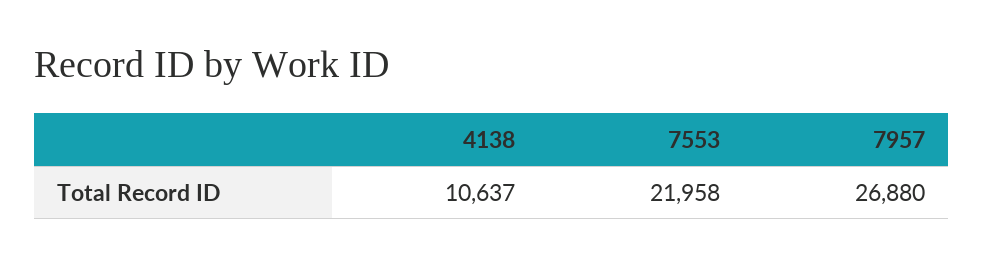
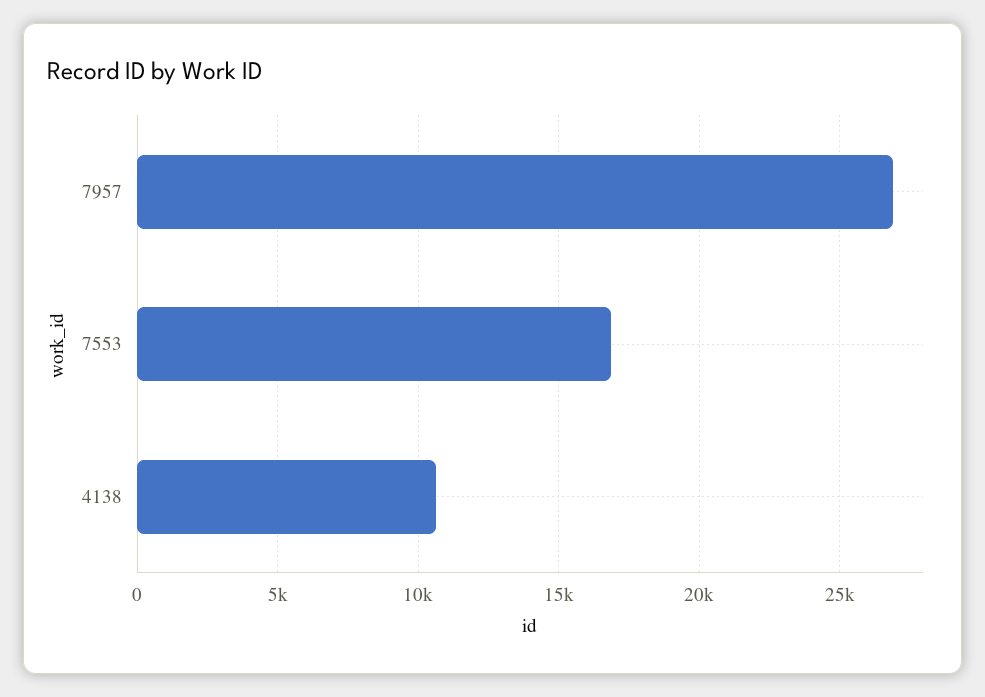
7553: 21958 -> 17000

